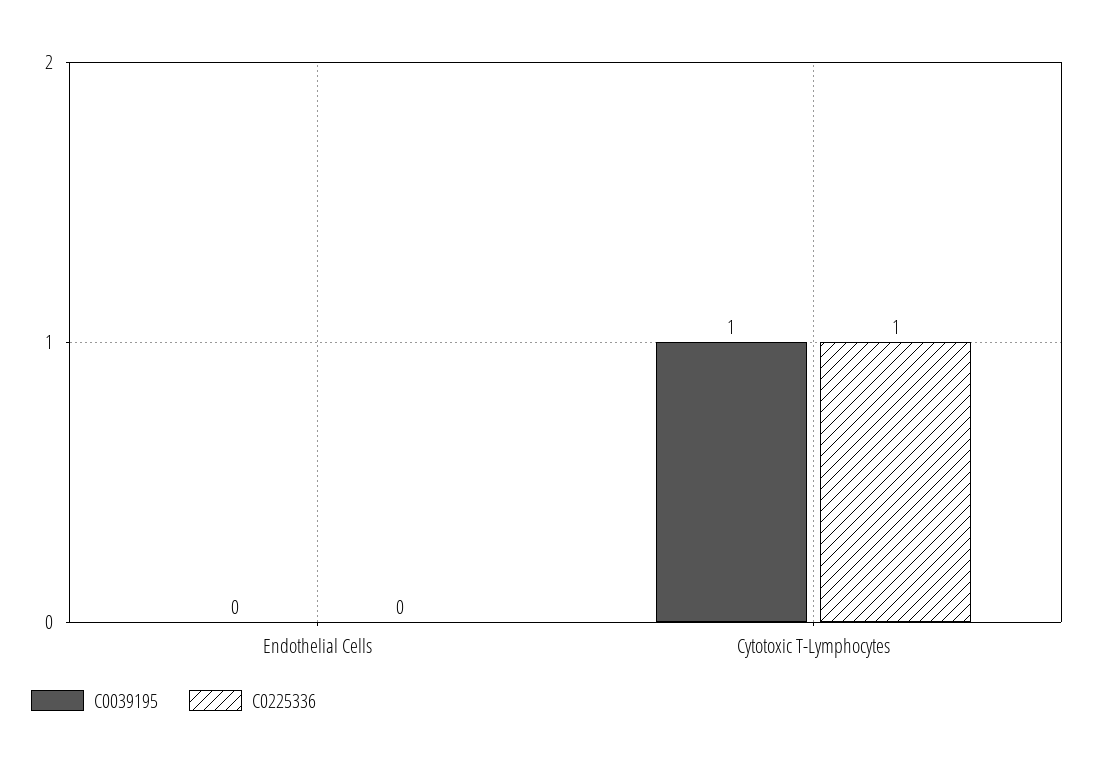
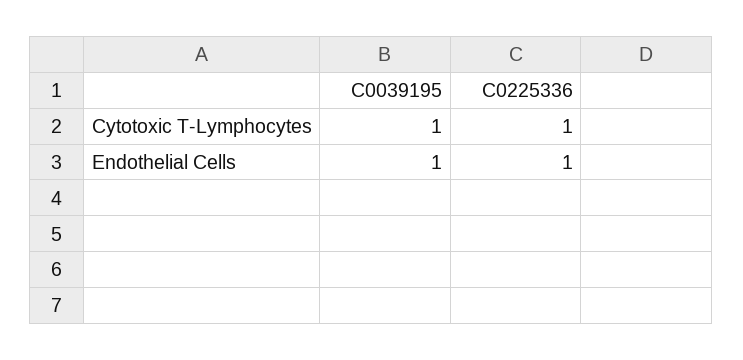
C0039195, Endothelial Cells: 0 -> 1
C0225336, Endothelial Cells: 0 -> 1

